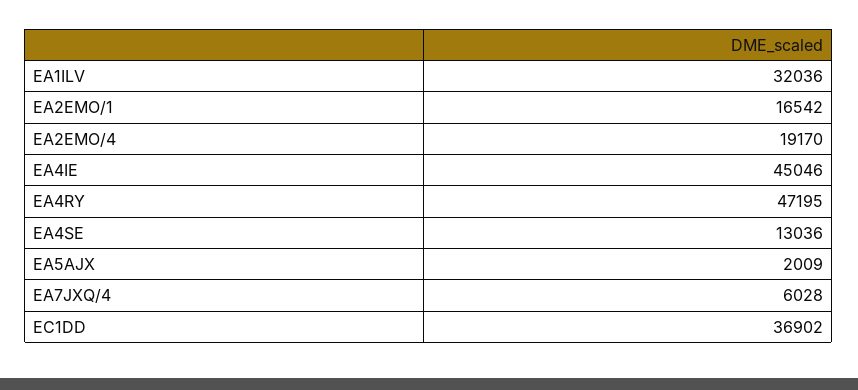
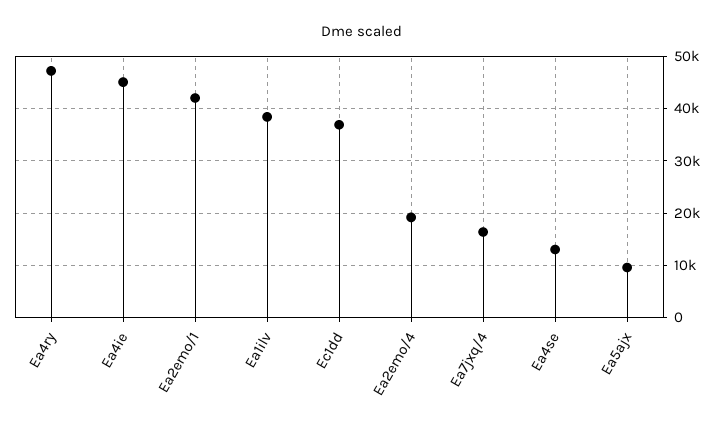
EA1ILV: 32036 -> 38000
EA2EMO/1: 16542 -> 42000
EA5AJX: 2009 -> 10000
EA7JXQ/4: 6028 -> 16000

